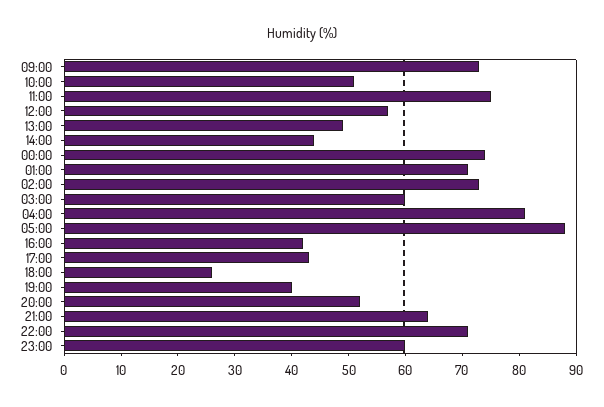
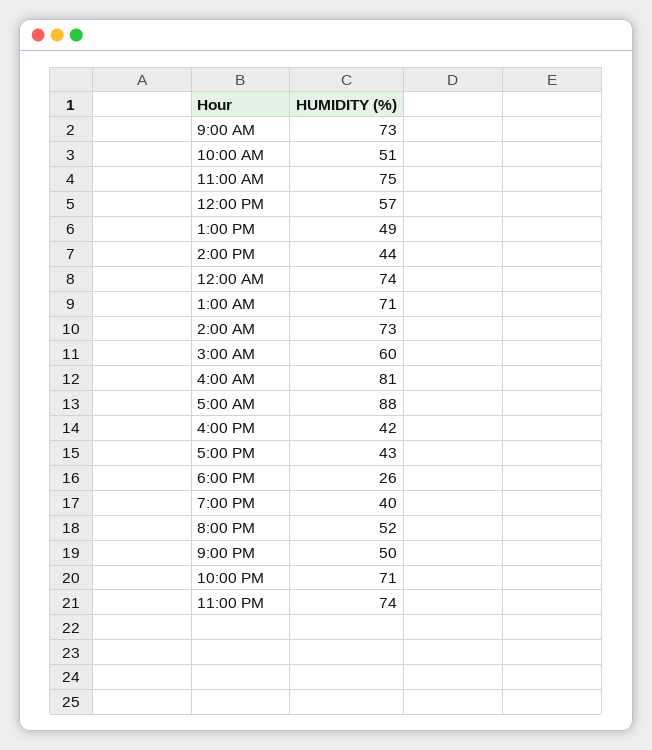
21:00: 65 -> 50
23:00: 60 -> 74

